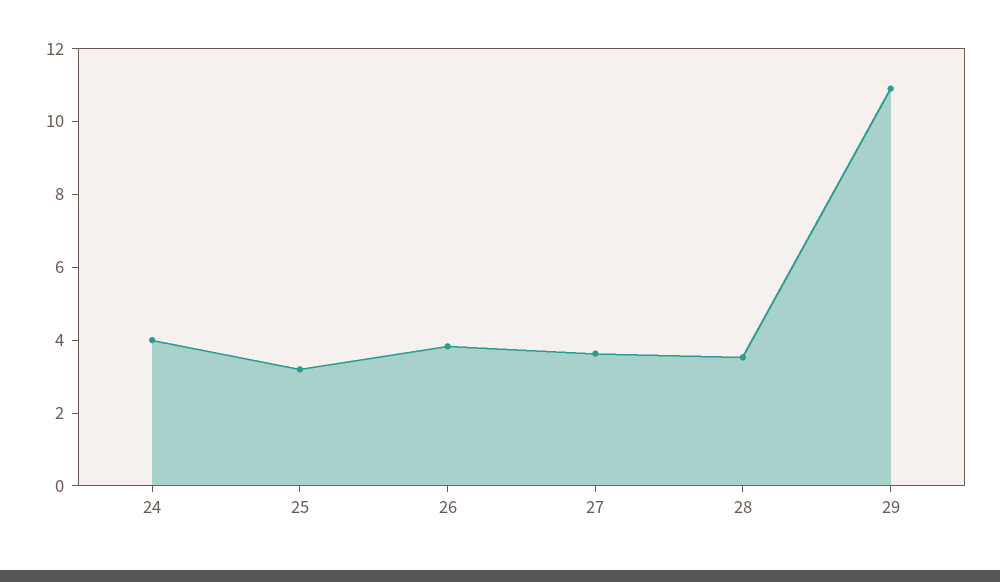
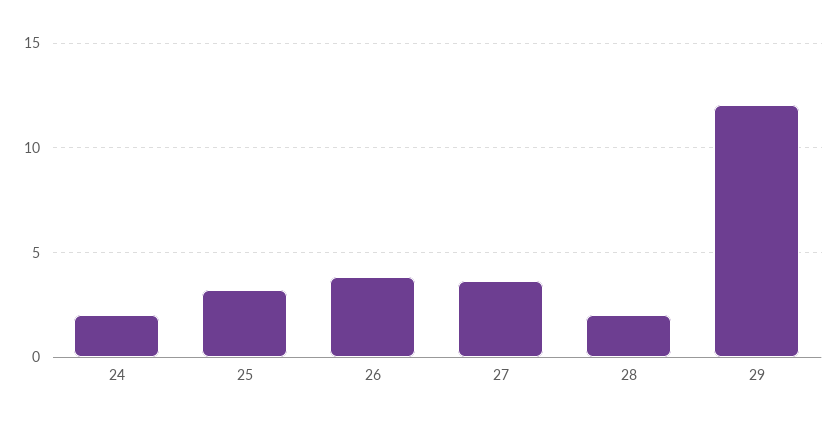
24: 4 -> 2
28: 3.5 -> 2
29: 11 -> 12

